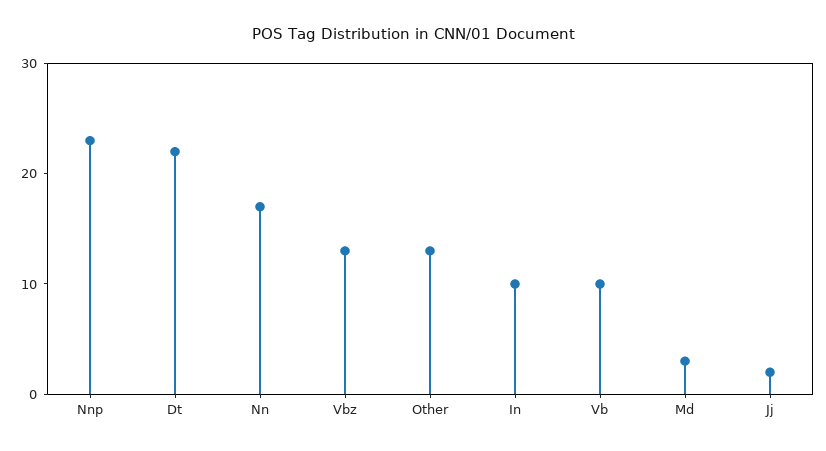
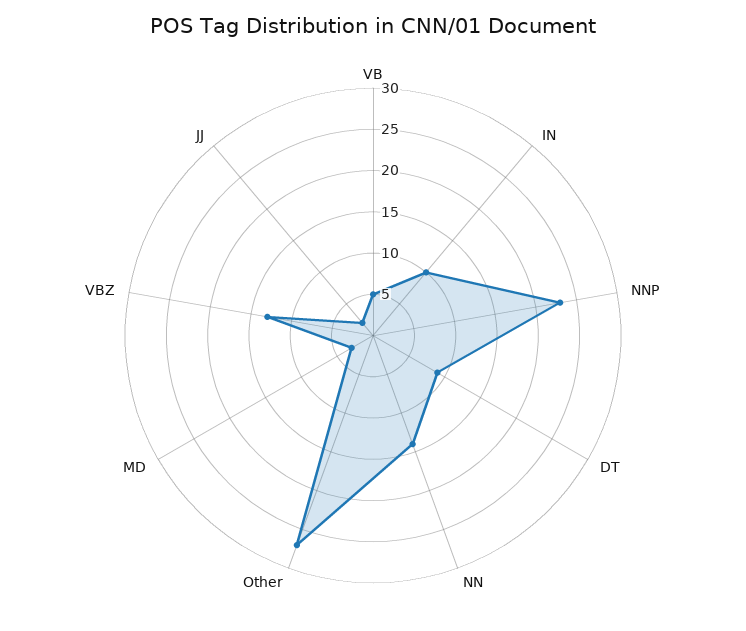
Dt: 22 -> 9
Nn: 17 -> 14
Other: 13 -> 27
Vb: 10 -> 5

